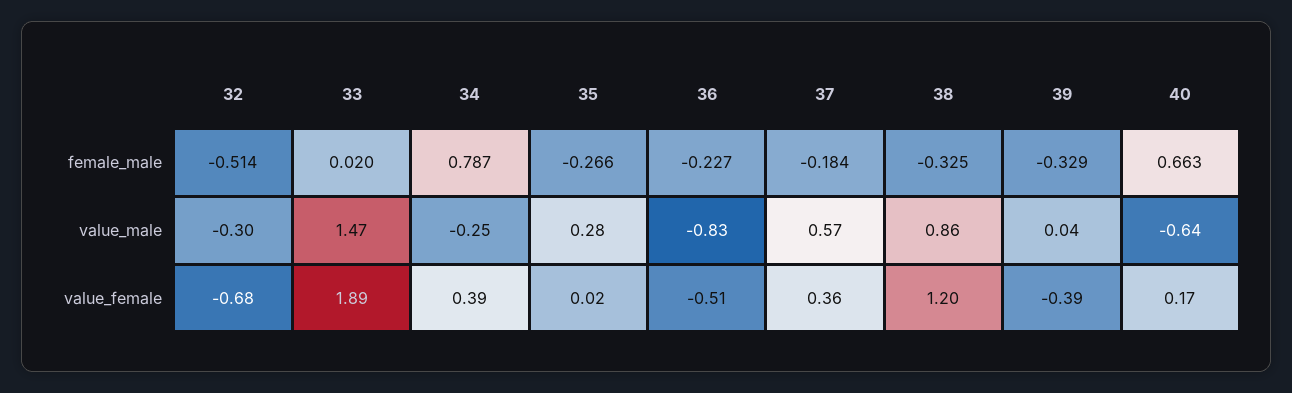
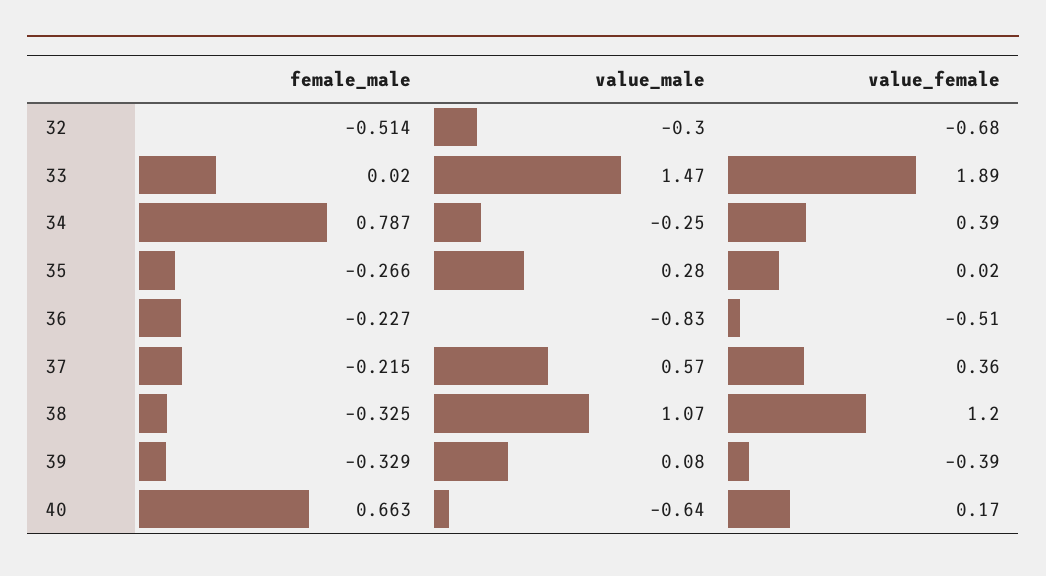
37, female_male: -0.184 -> -0.215
38, value_male: 0.86 -> 1.07
39, value_male: 0.04 -> 0.08

